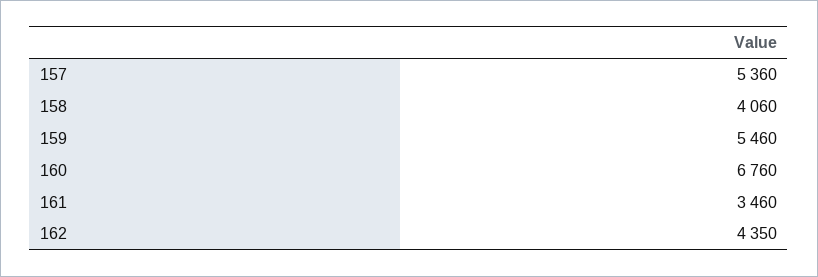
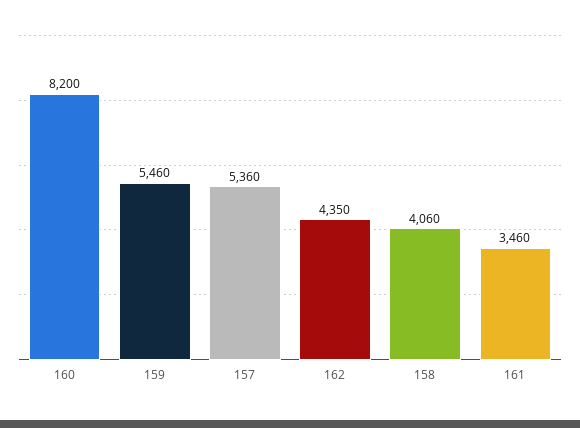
160: 6760 -> 8200

